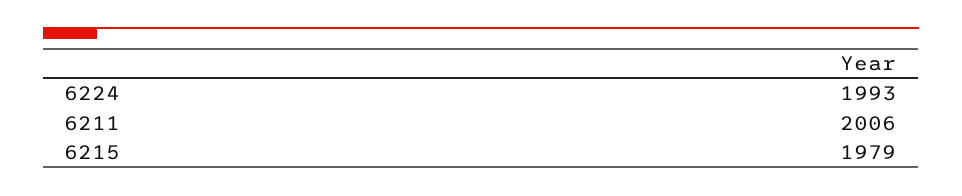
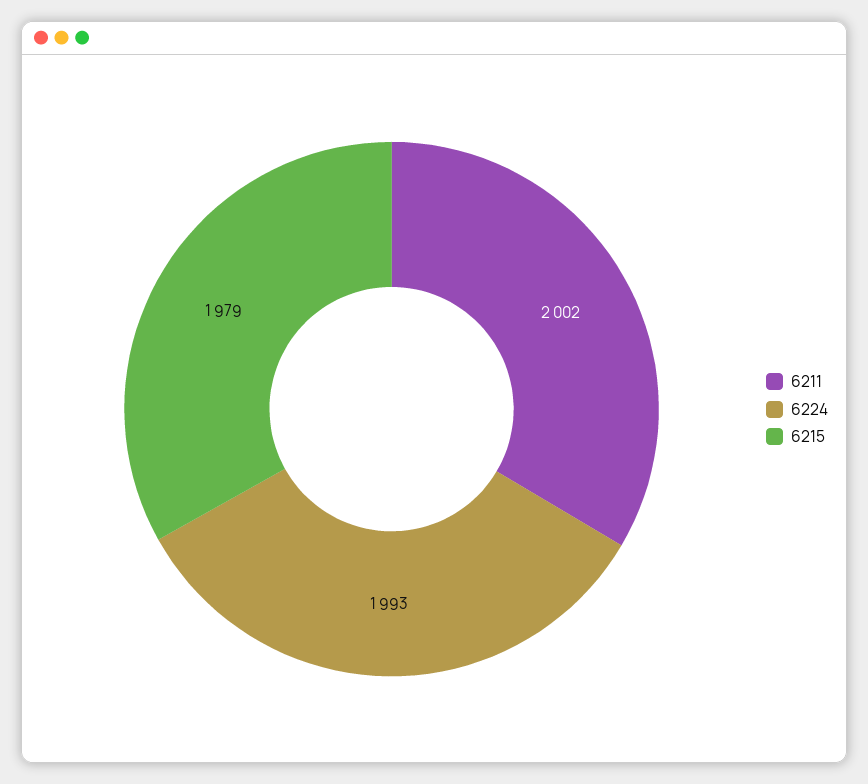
6211: 2006 -> 2002

